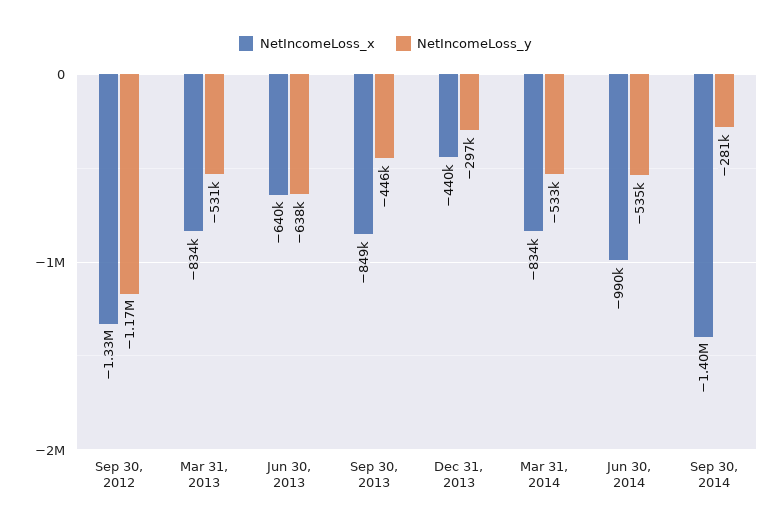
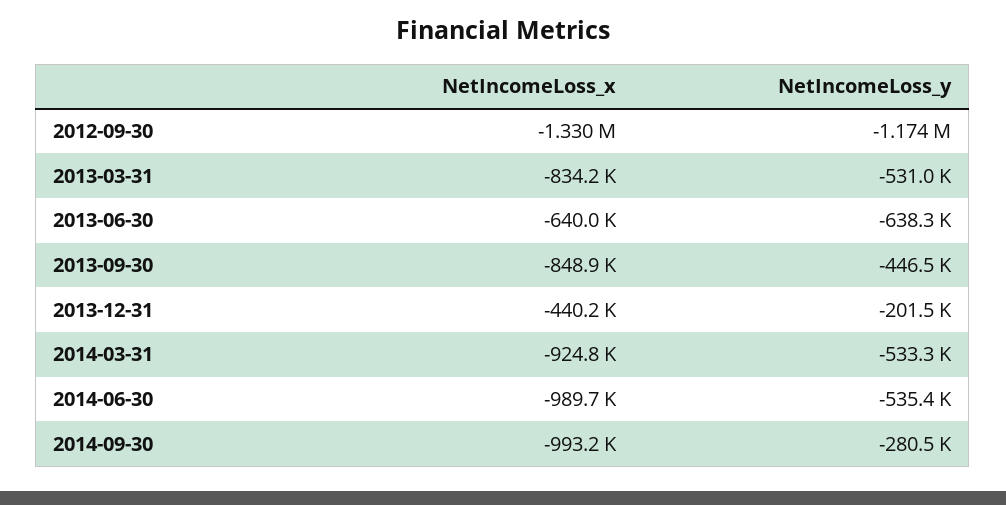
NetIncomeLoss_y, Dec 31, 2013: -297000 -> -201500
NetIncomeLoss_x, Mar 31, 2014: -834000 -> -924800
NetIncomeLoss_x, Sep 30, 2014: -1400000 -> -993200

